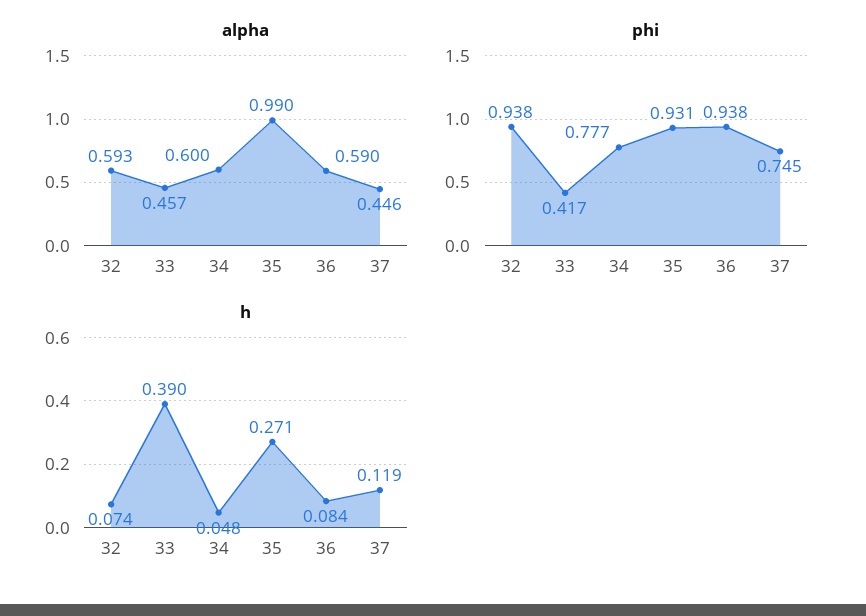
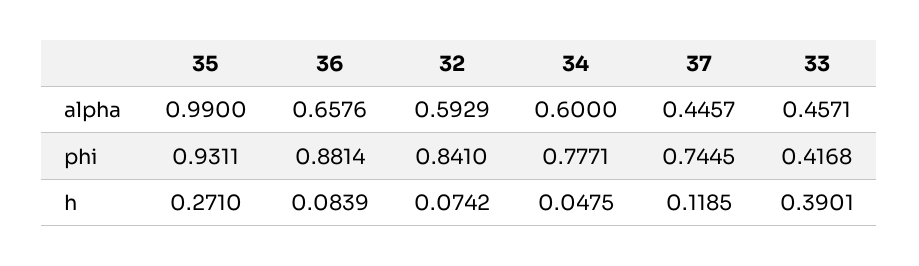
alpha, 36: 0.59 -> 0.6576
phi, 32: 0.938 -> 0.841
phi, 36: 0.938 -> 0.8814

